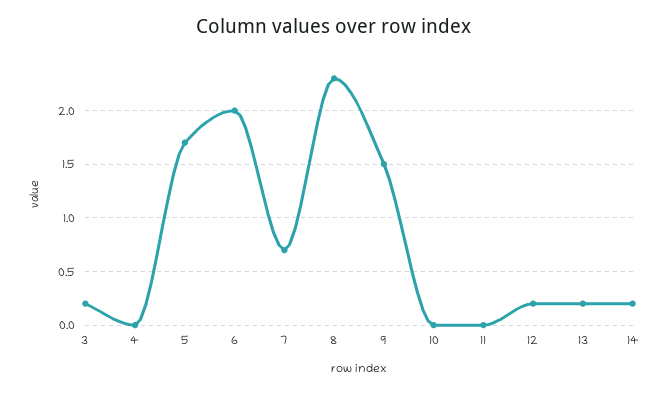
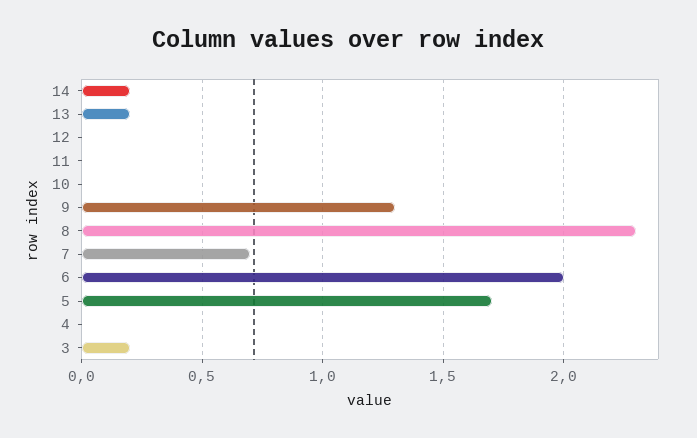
9: 1.5 -> 1.3
12: 0.2 -> 0

